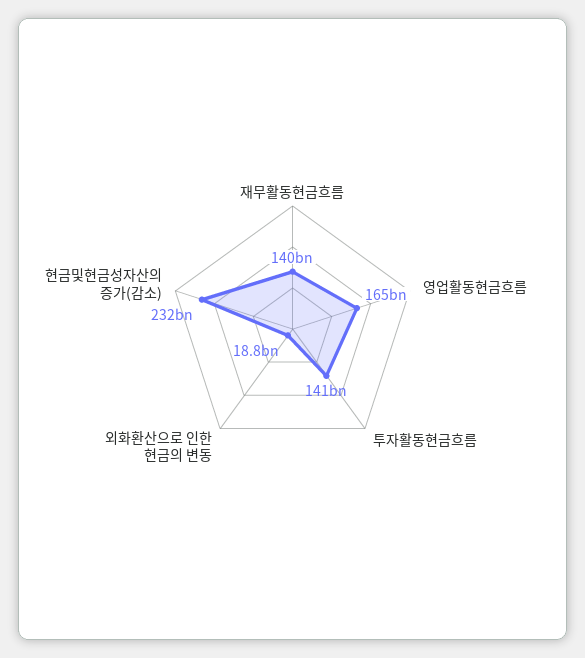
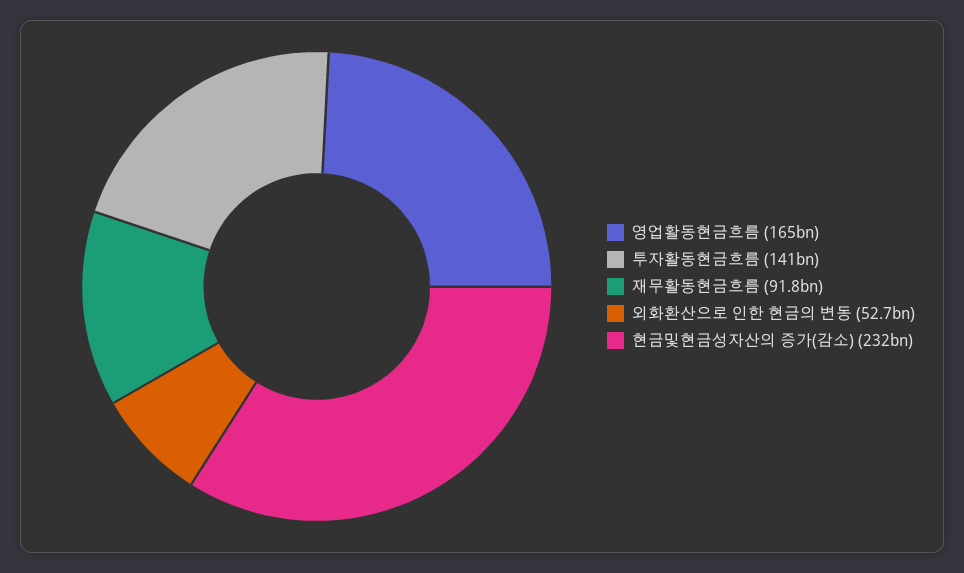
재무활동현금흐름: 140000000000 -> 91800000000
외화환산으로 인한 현금의 변동: 18800000000 -> 52700000000

